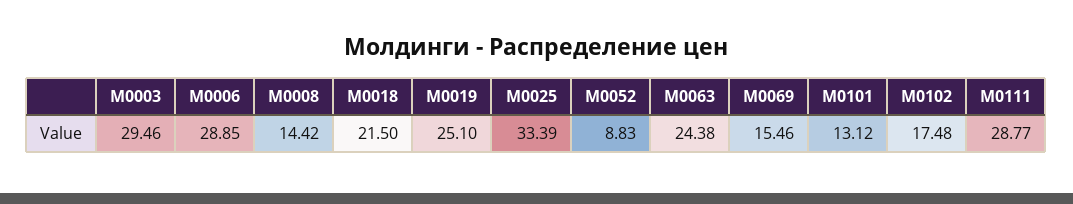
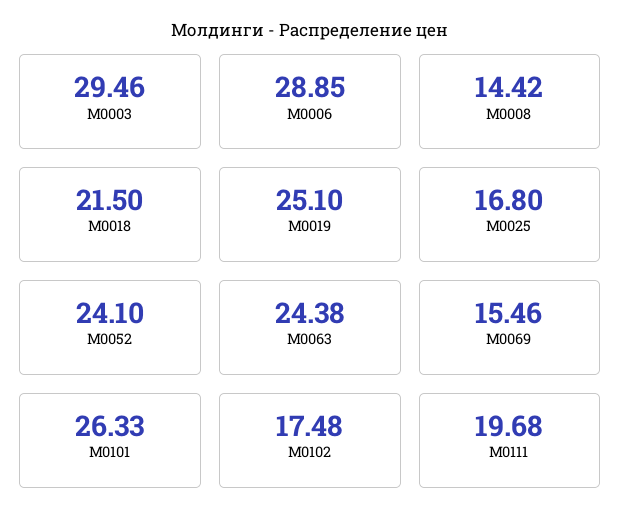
М0025: 33.39 -> 16.8
М0052: 8.83 -> 24.1
М0101: 13.12 -> 26.33
М0111: 28.77 -> 19.68

